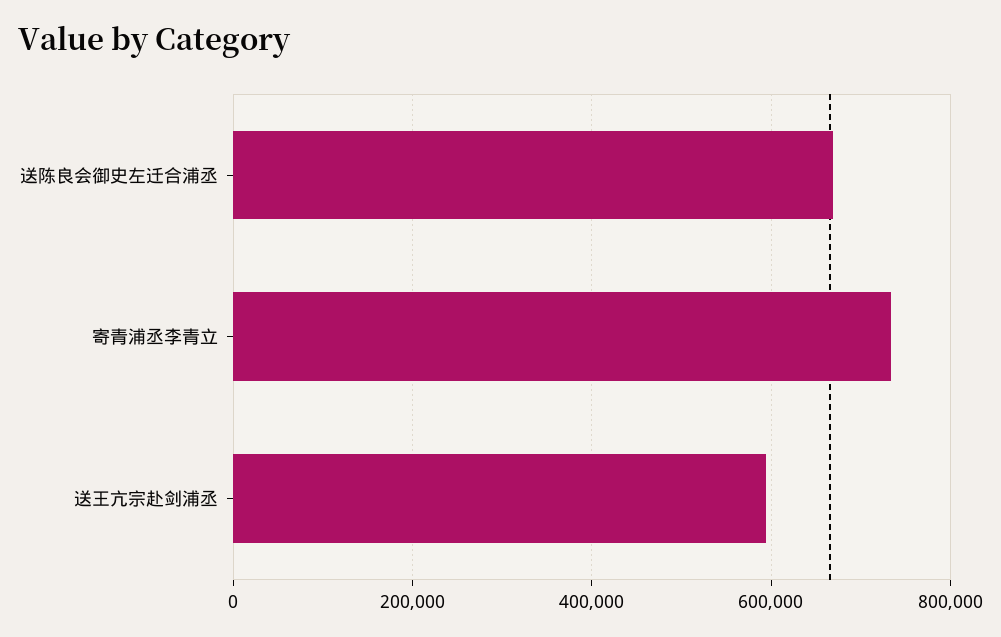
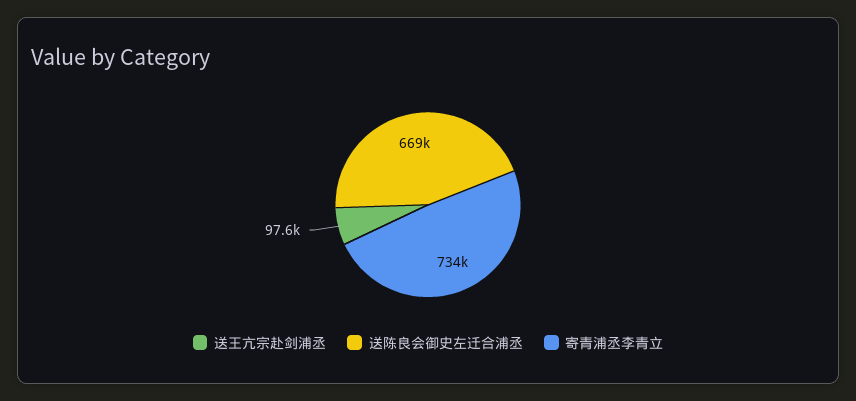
送王亢宗赴剑浦丞: 600000 -> 97600

